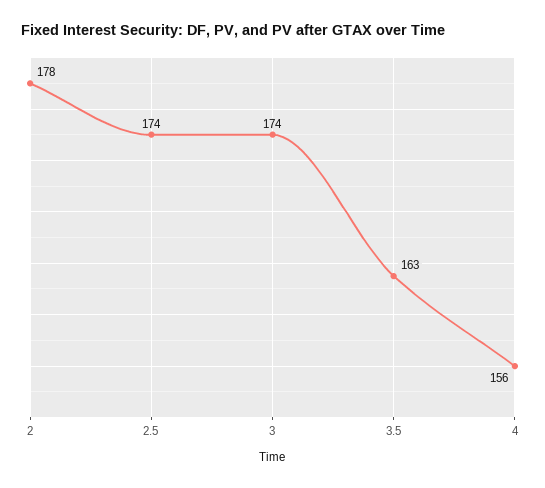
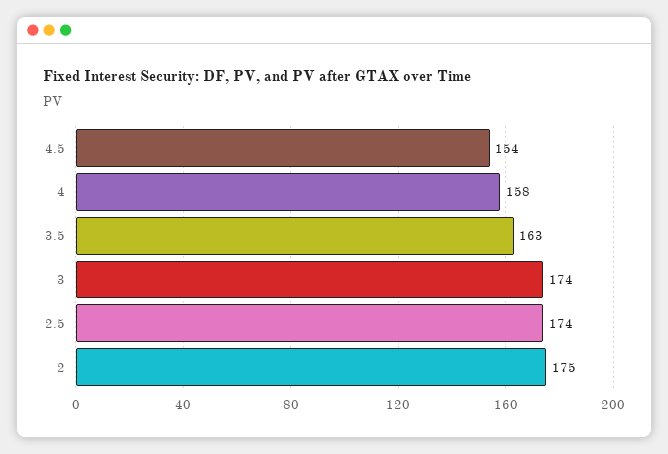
2: 178 -> 175
4: 156 -> 158
4.5: none -> 154

